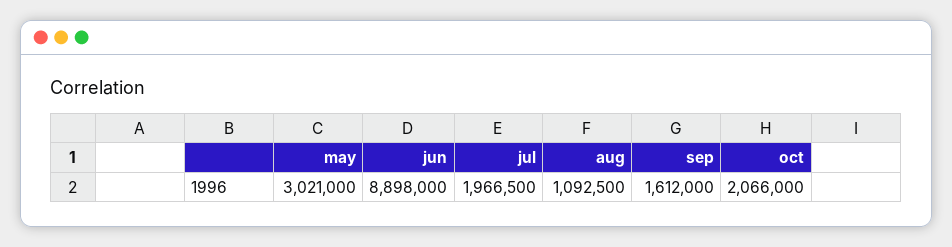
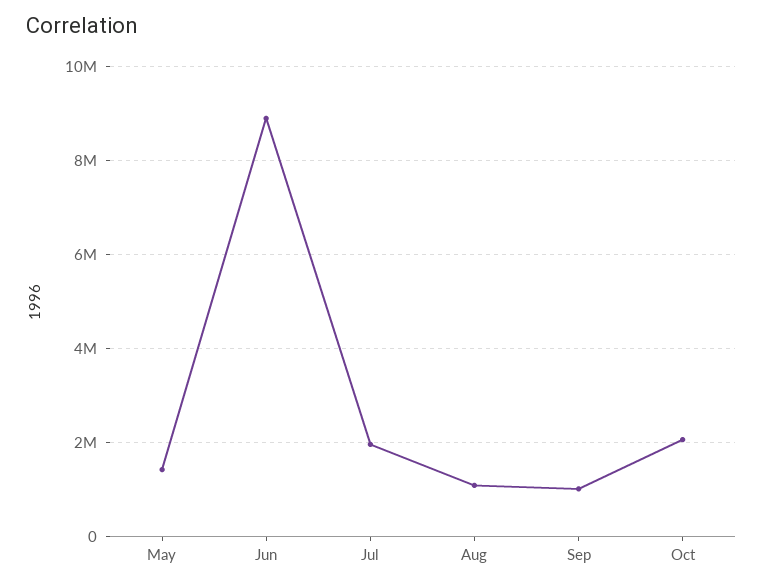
may: 3021000 -> 1400000
sep: 1612000 -> 1000000

